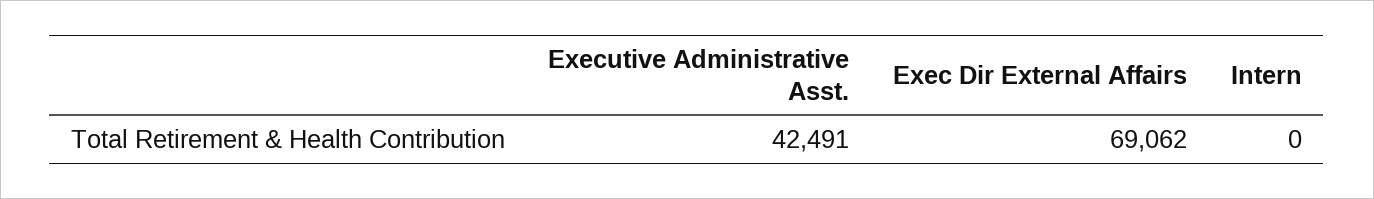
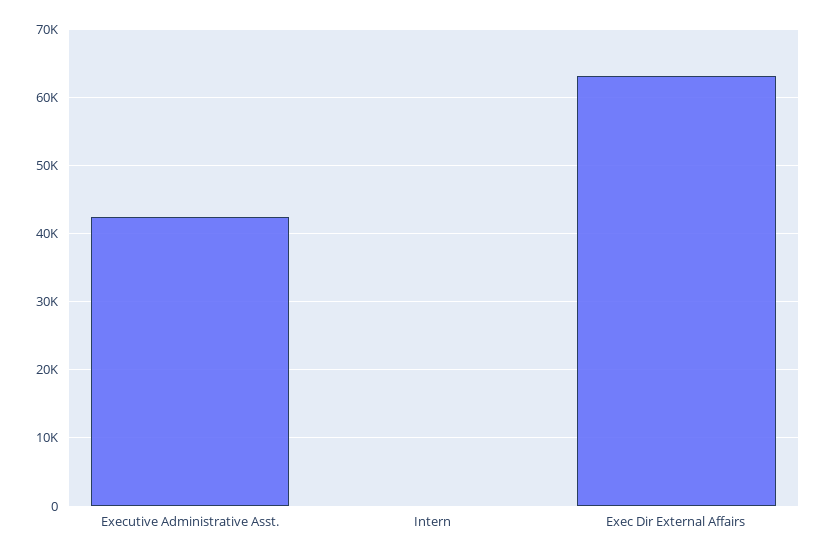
Exec Dir External Affairs: 69062 -> 63000

